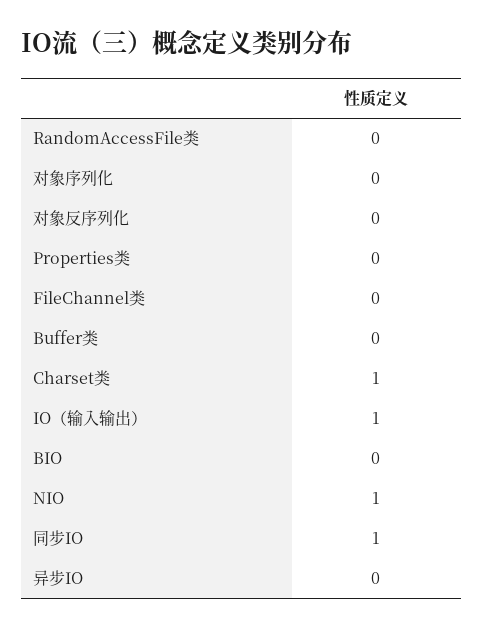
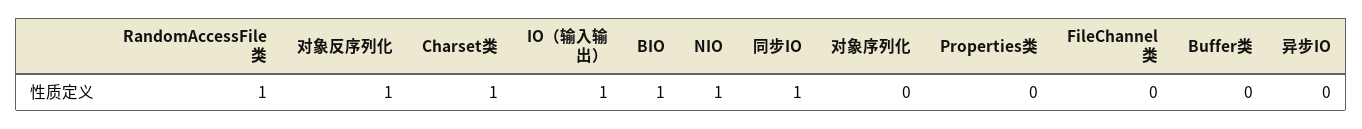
RandomAccessFile类: 0 -> 1
对象反序列化: 0 -> 1
BIO: 0 -> 1

